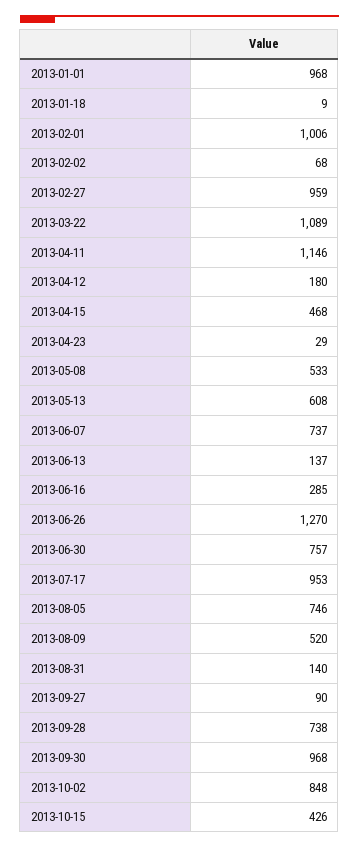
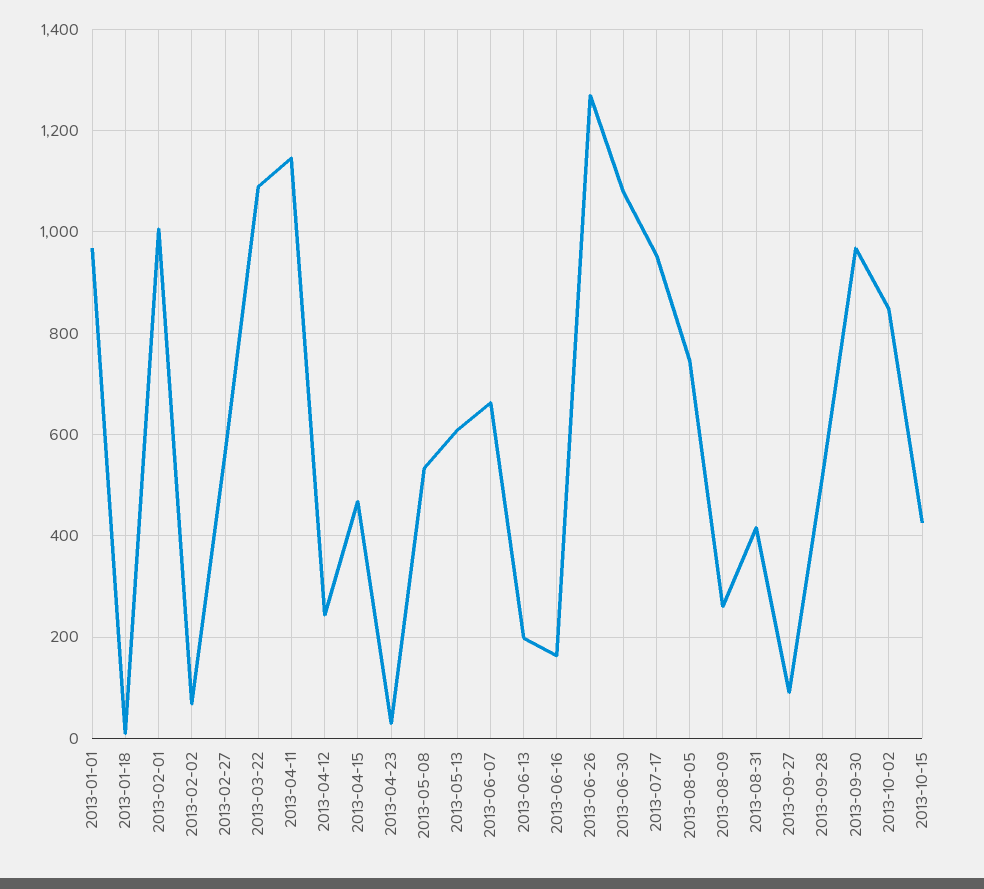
2013-02-27: 959 -> 560
2013-04-12: 180 -> 240
2013-06-07: 737 -> 660
2013-06-13: 137 -> 200
2013-06-16: 285 -> 160
2013-06-30: 757 -> 1080
2013-08-09: 520 -> 260
2013-08-31: 140 -> 420
2013-09-28: 738 -> 520

